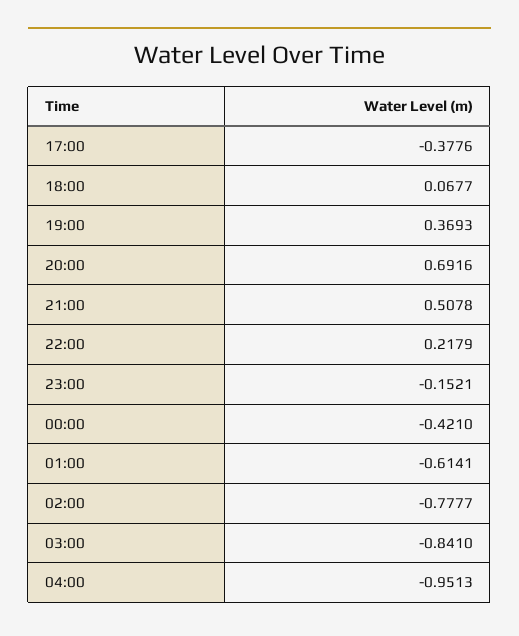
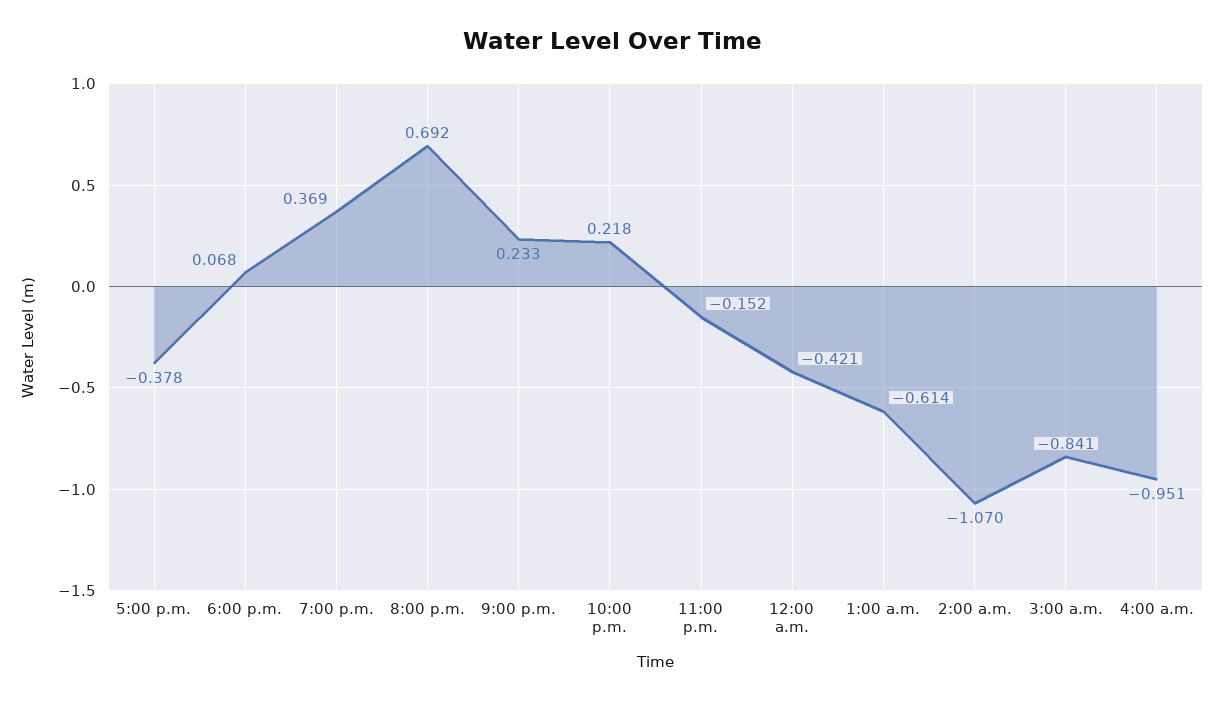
21:00: 0.5078 -> 0.233
02:00: -0.7777 -> -1.07

